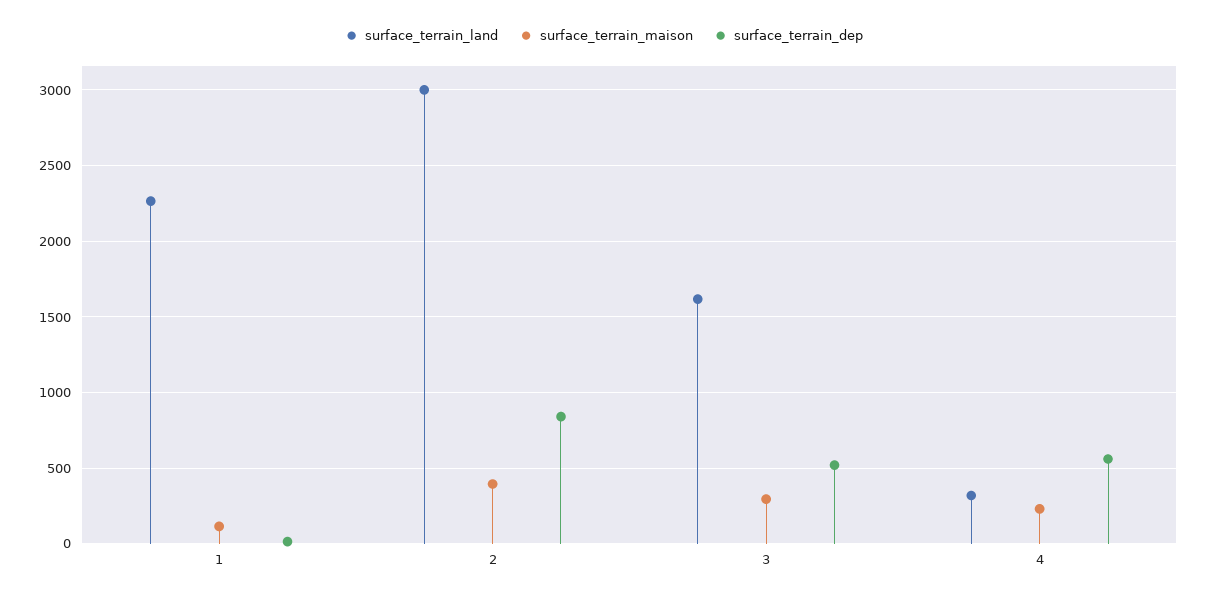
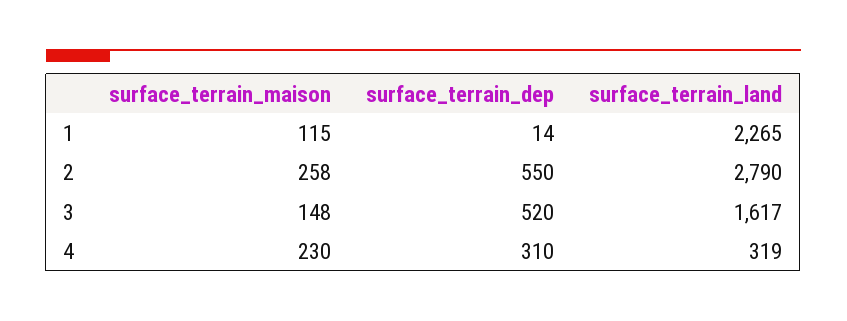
surface_terrain_land, 2: 3000 -> 2790
surface_terrain_maison, 2: 400 -> 258
surface_terrain_dep, 2: 850 -> 550
surface_terrain_maison, 3: 300 -> 148
surface_terrain_dep, 4: 550 -> 310

